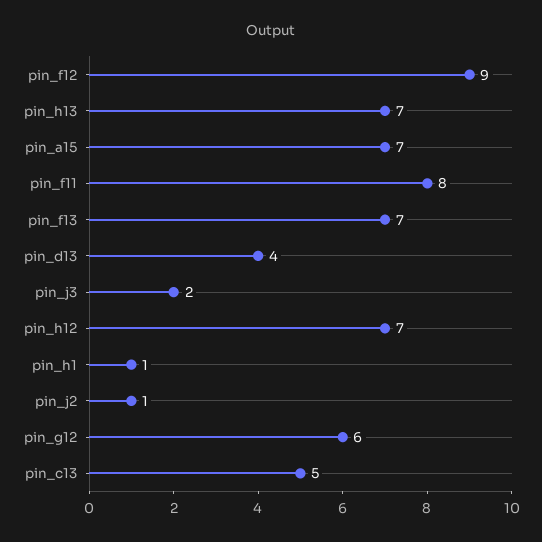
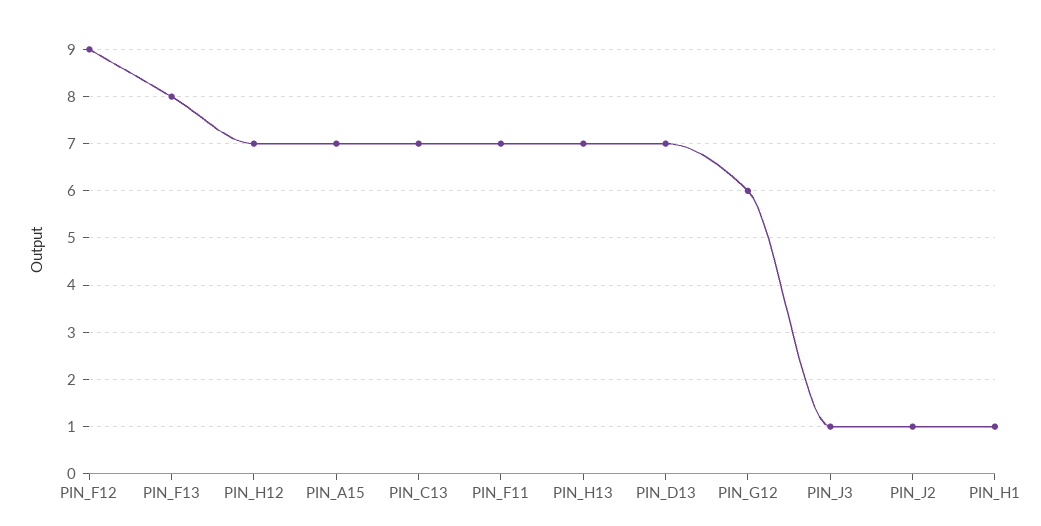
pin_f11: 8 -> 7
pin_f13: 7 -> 8
pin_d13: 4 -> 7
pin_j3: 2 -> 1
pin_c13: 5 -> 7

